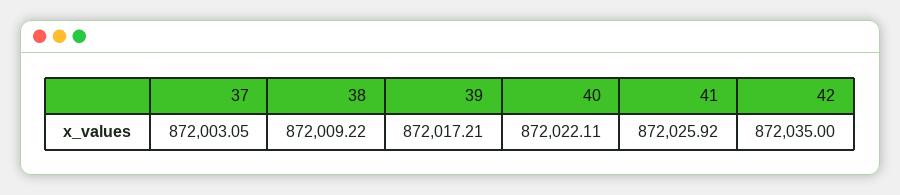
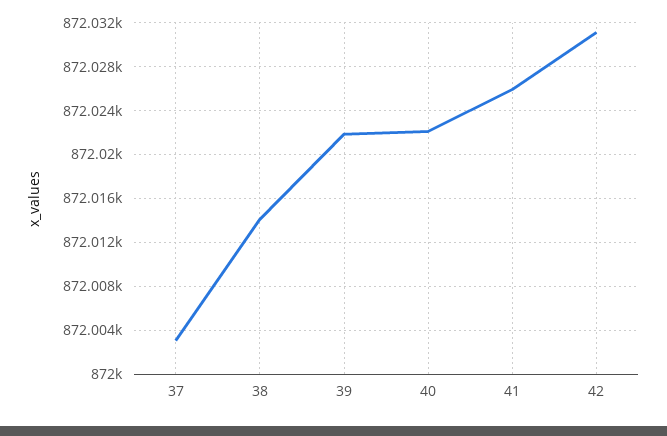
38: 872009.22 -> 872014
39: 872017.21 -> 872022
42: 872035 -> 872031

